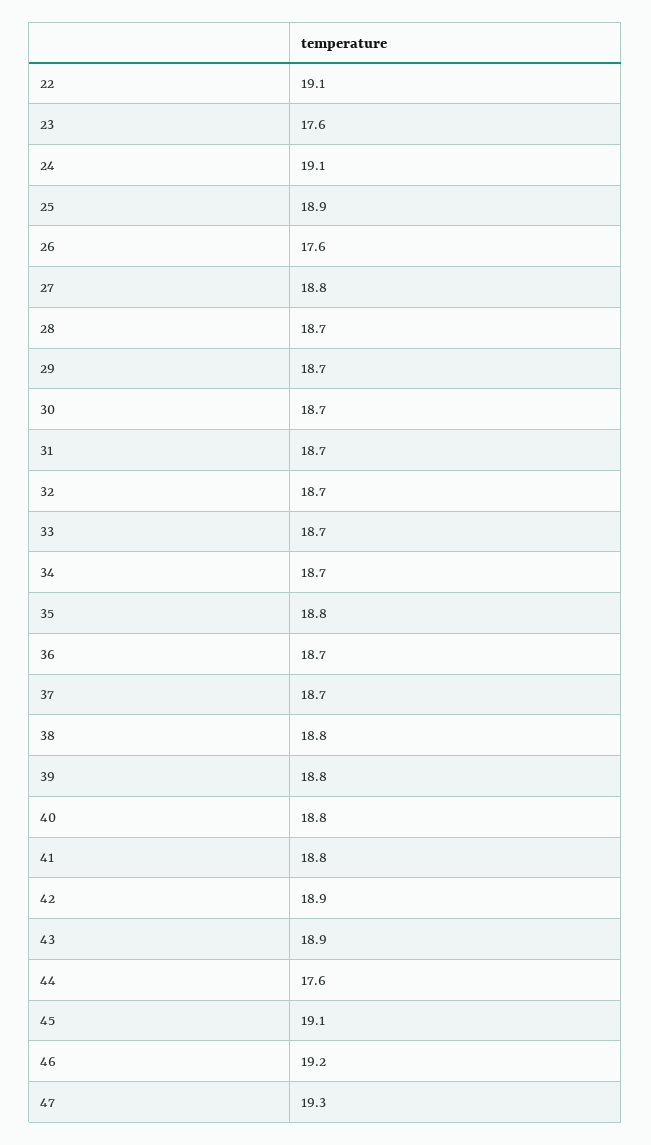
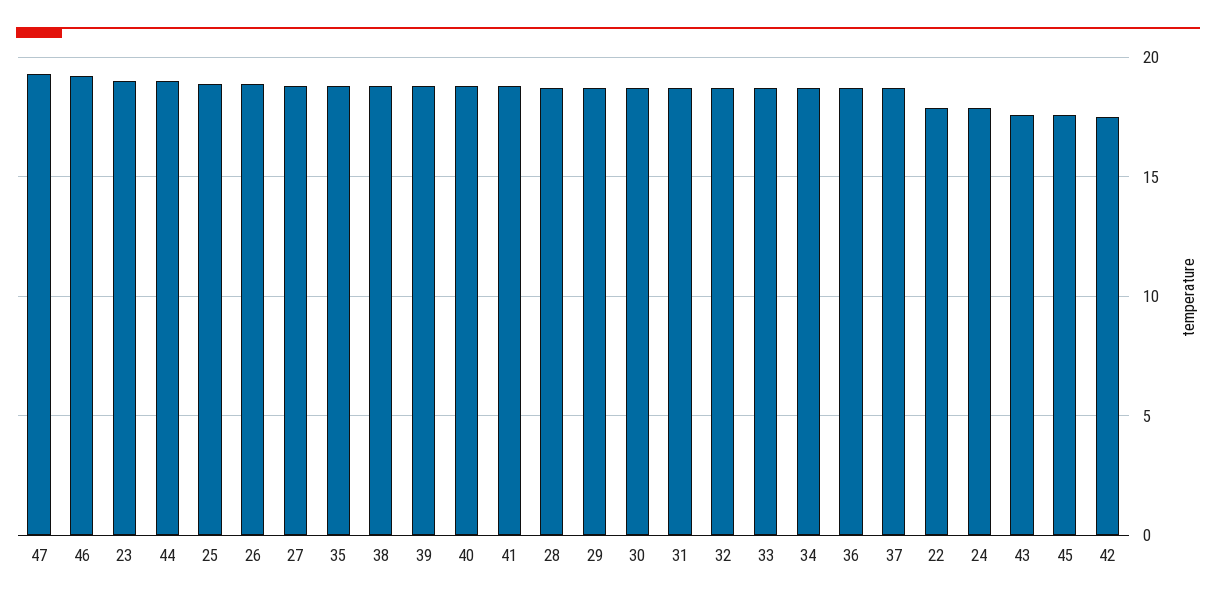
22: 19.1 -> 18
23: 17.6 -> 19
24: 19.1 -> 18
26: 17.6 -> 19
42: 18.9 -> 17.5
43: 18.9 -> 17.5
44: 17.6 -> 19
45: 19.1 -> 17.5

